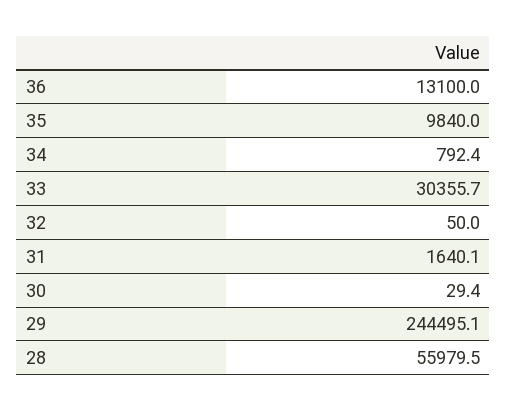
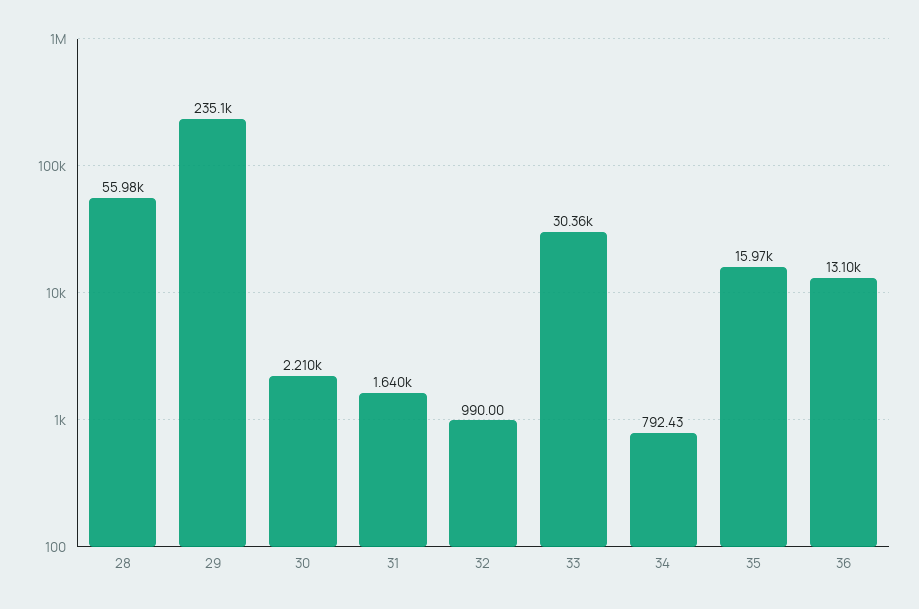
35: 9840 -> 15970
32: 50 -> 990
30: 29.4 -> 2210
29: 244495.1 -> 235100

